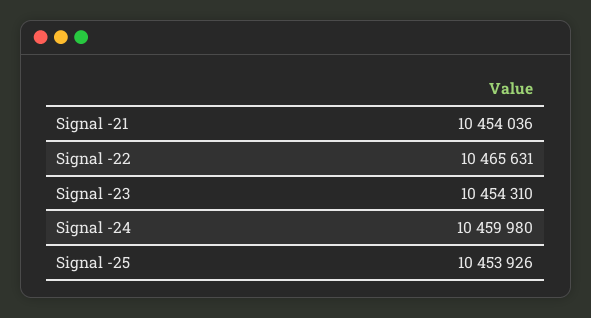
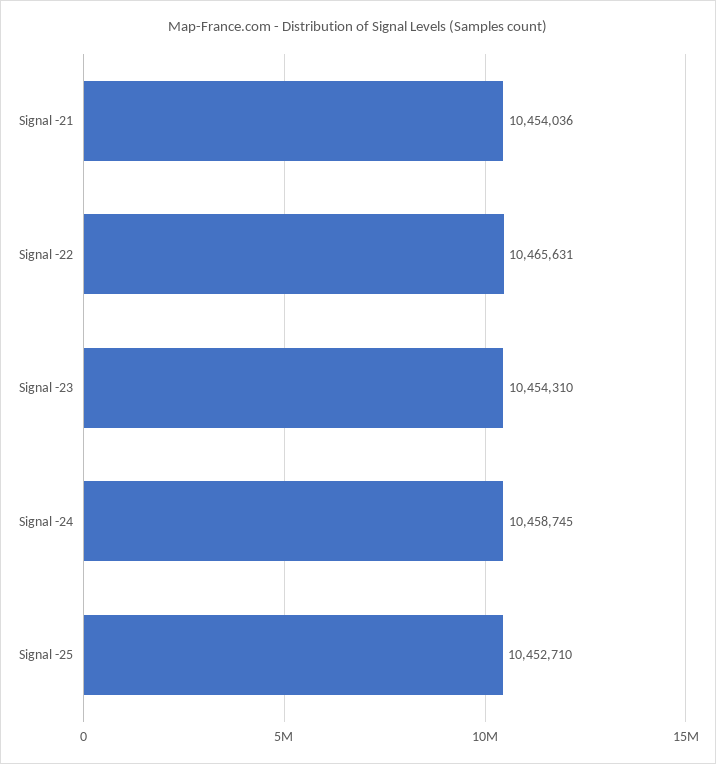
Signal -24: 10459980 -> 10458745
Signal -25: 10453926 -> 10452710

